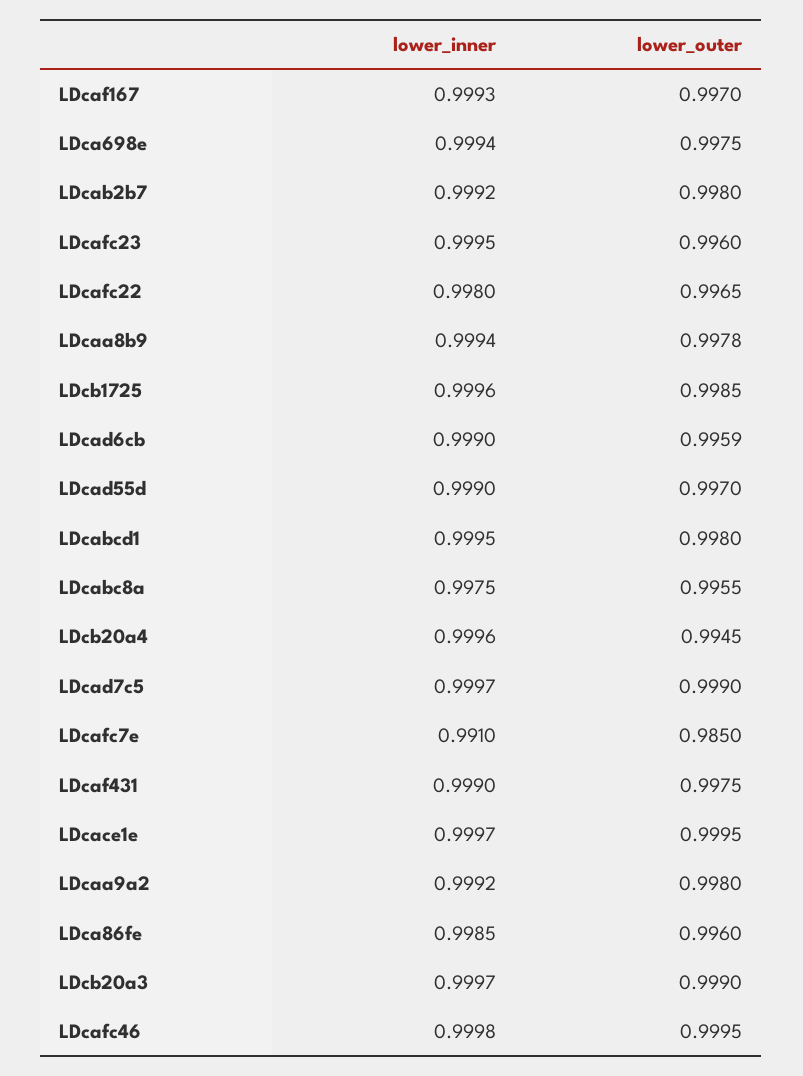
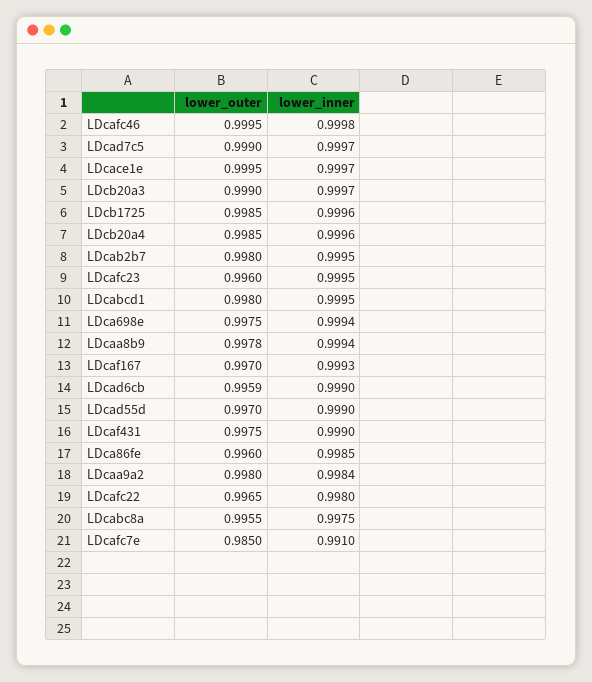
lower_inner, LDcab2b7: 0.9992 -> 0.9995
lower_outer, LDcb20a4: 0.9945 -> 0.9985
lower_inner, LDcaa9a2: 0.9992 -> 0.9984

